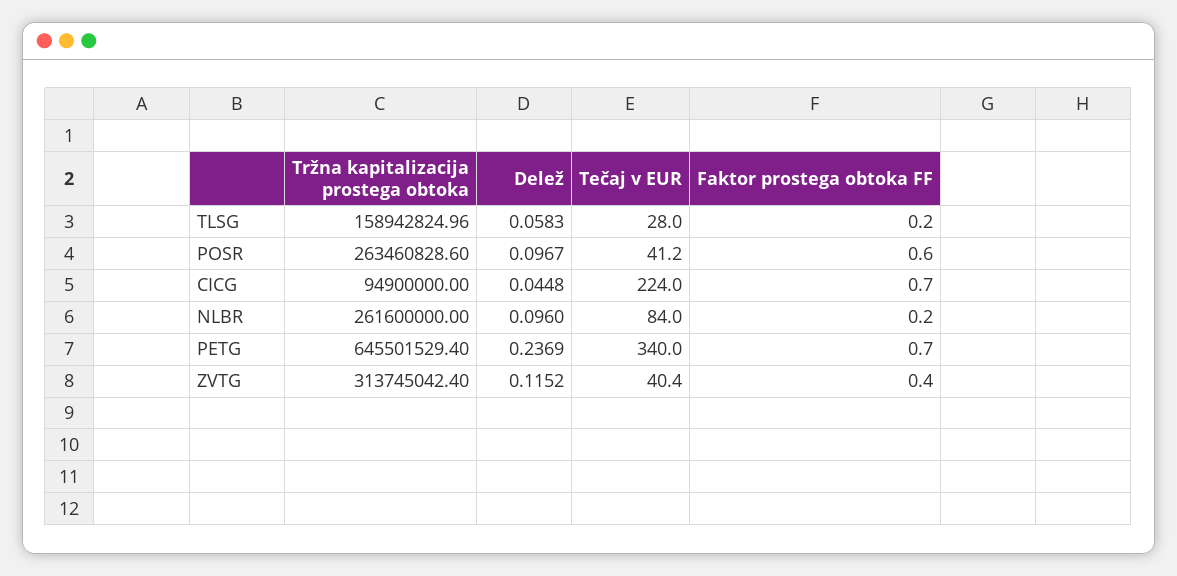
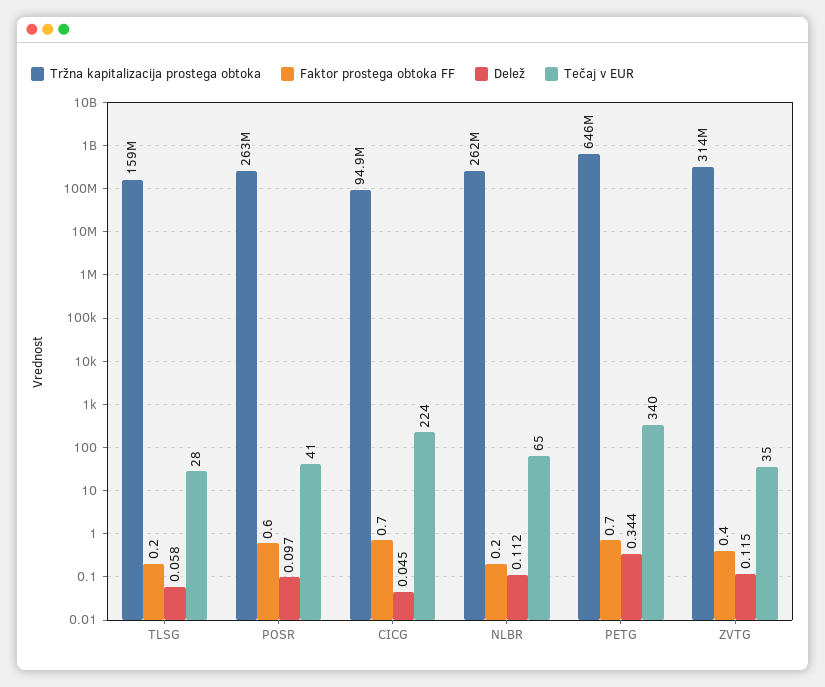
Delež, NLBR: 0.096 -> 0.112
Tečaj v EUR, NLBR: 84 -> 65
Delež, PETG: 0.2369 -> 0.344
Tečaj v EUR, ZVTG: 40.4 -> 35

